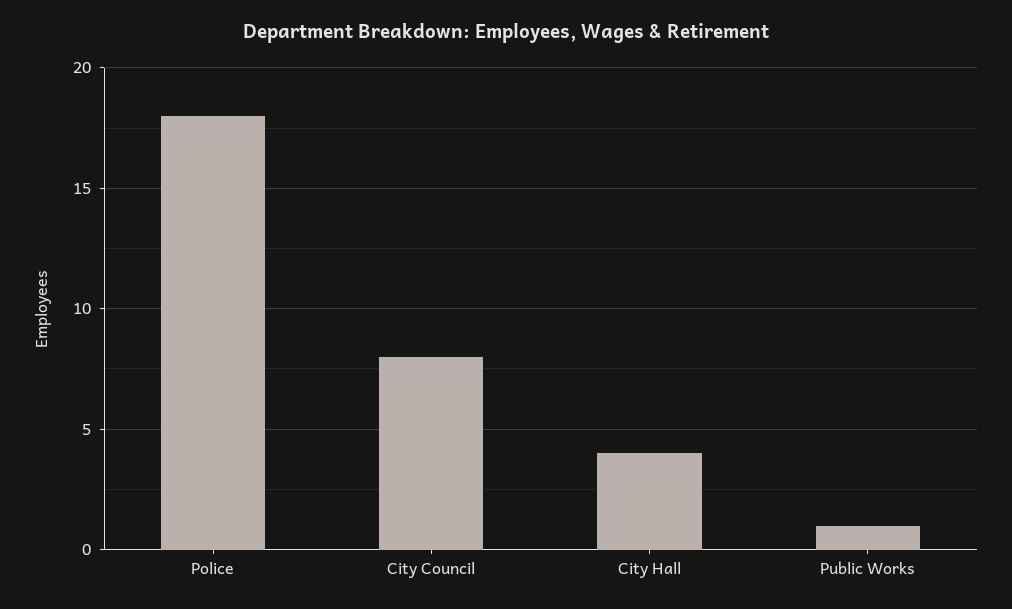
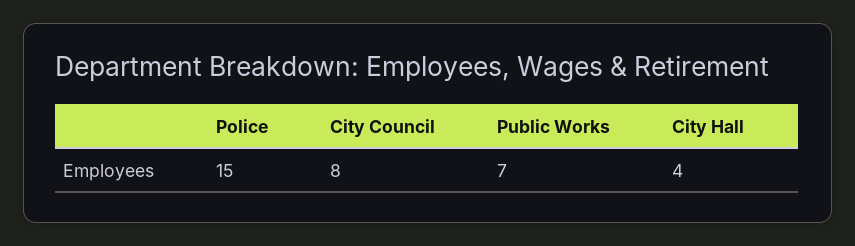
Police: 18 -> 15
Public Works: 1 -> 7

